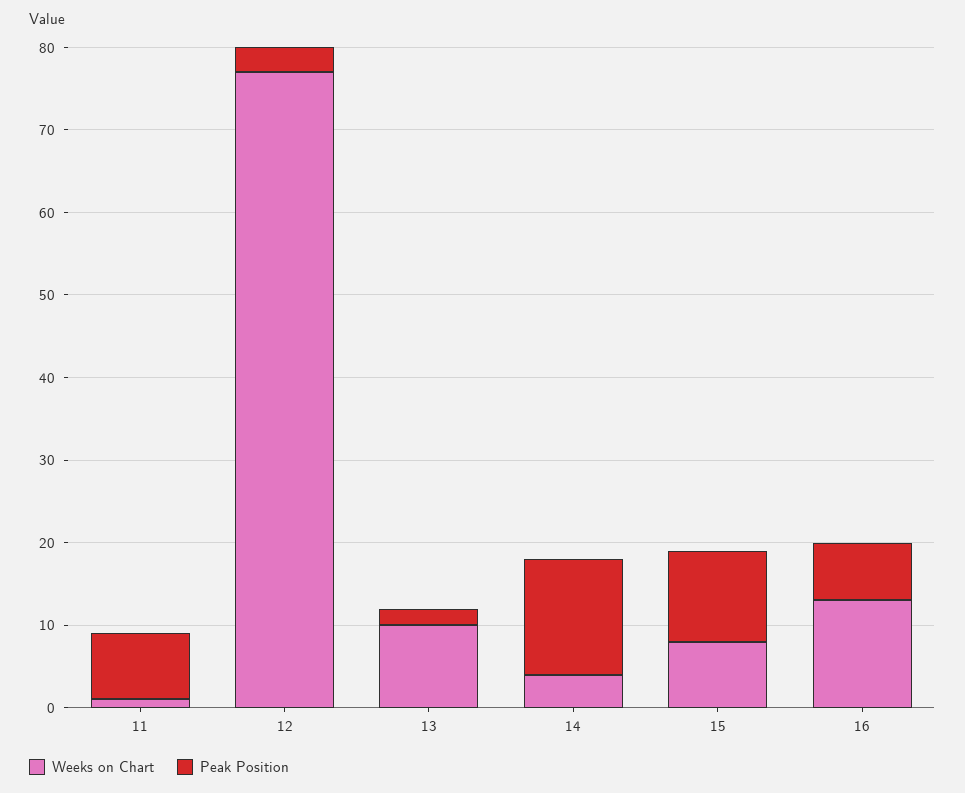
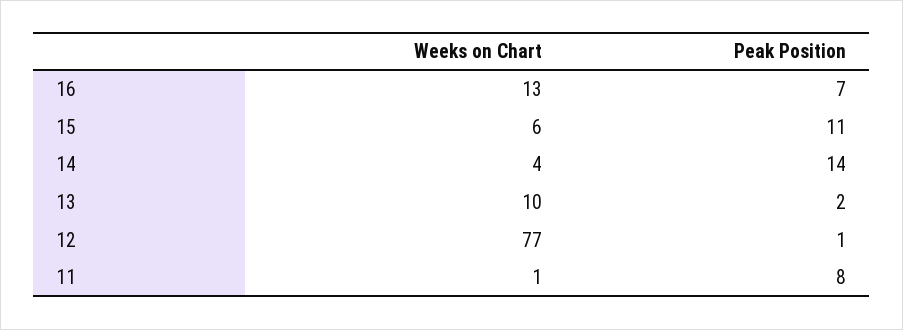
Peak Position, 12: 3 -> 1
Weeks on Chart, 15: 8 -> 6

